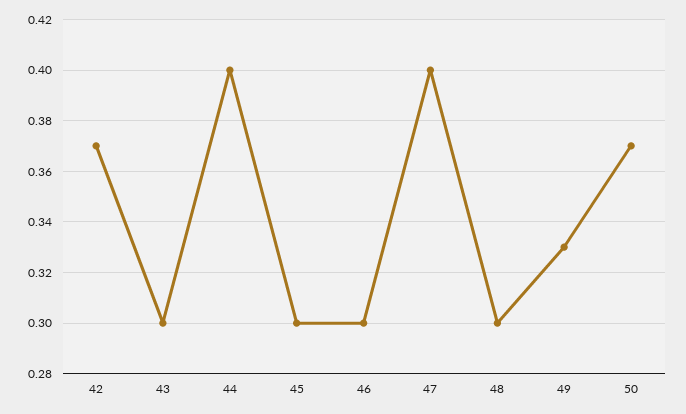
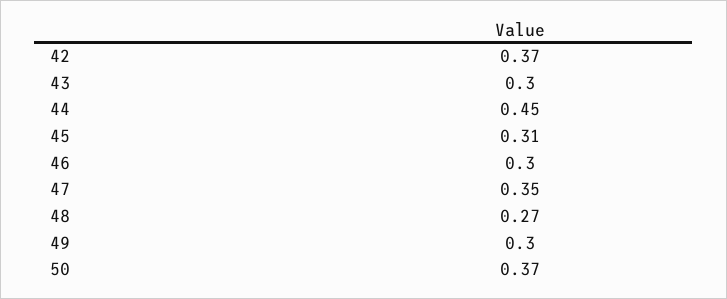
44: 0.4 -> 0.45
45: 0.3 -> 0.31
47: 0.4 -> 0.35
48: 0.3 -> 0.27
49: 0.33 -> 0.3

